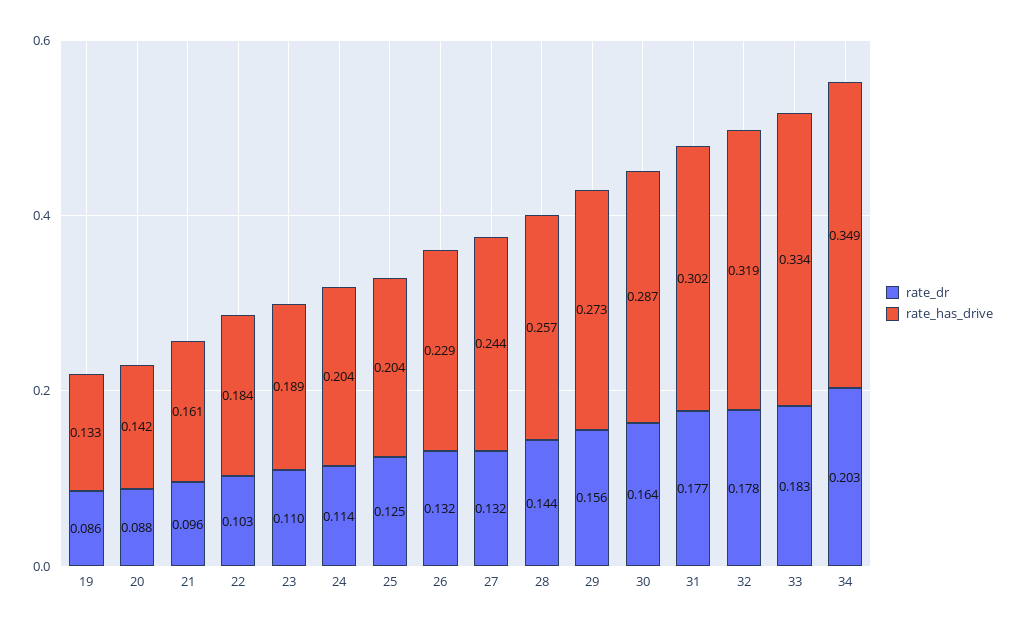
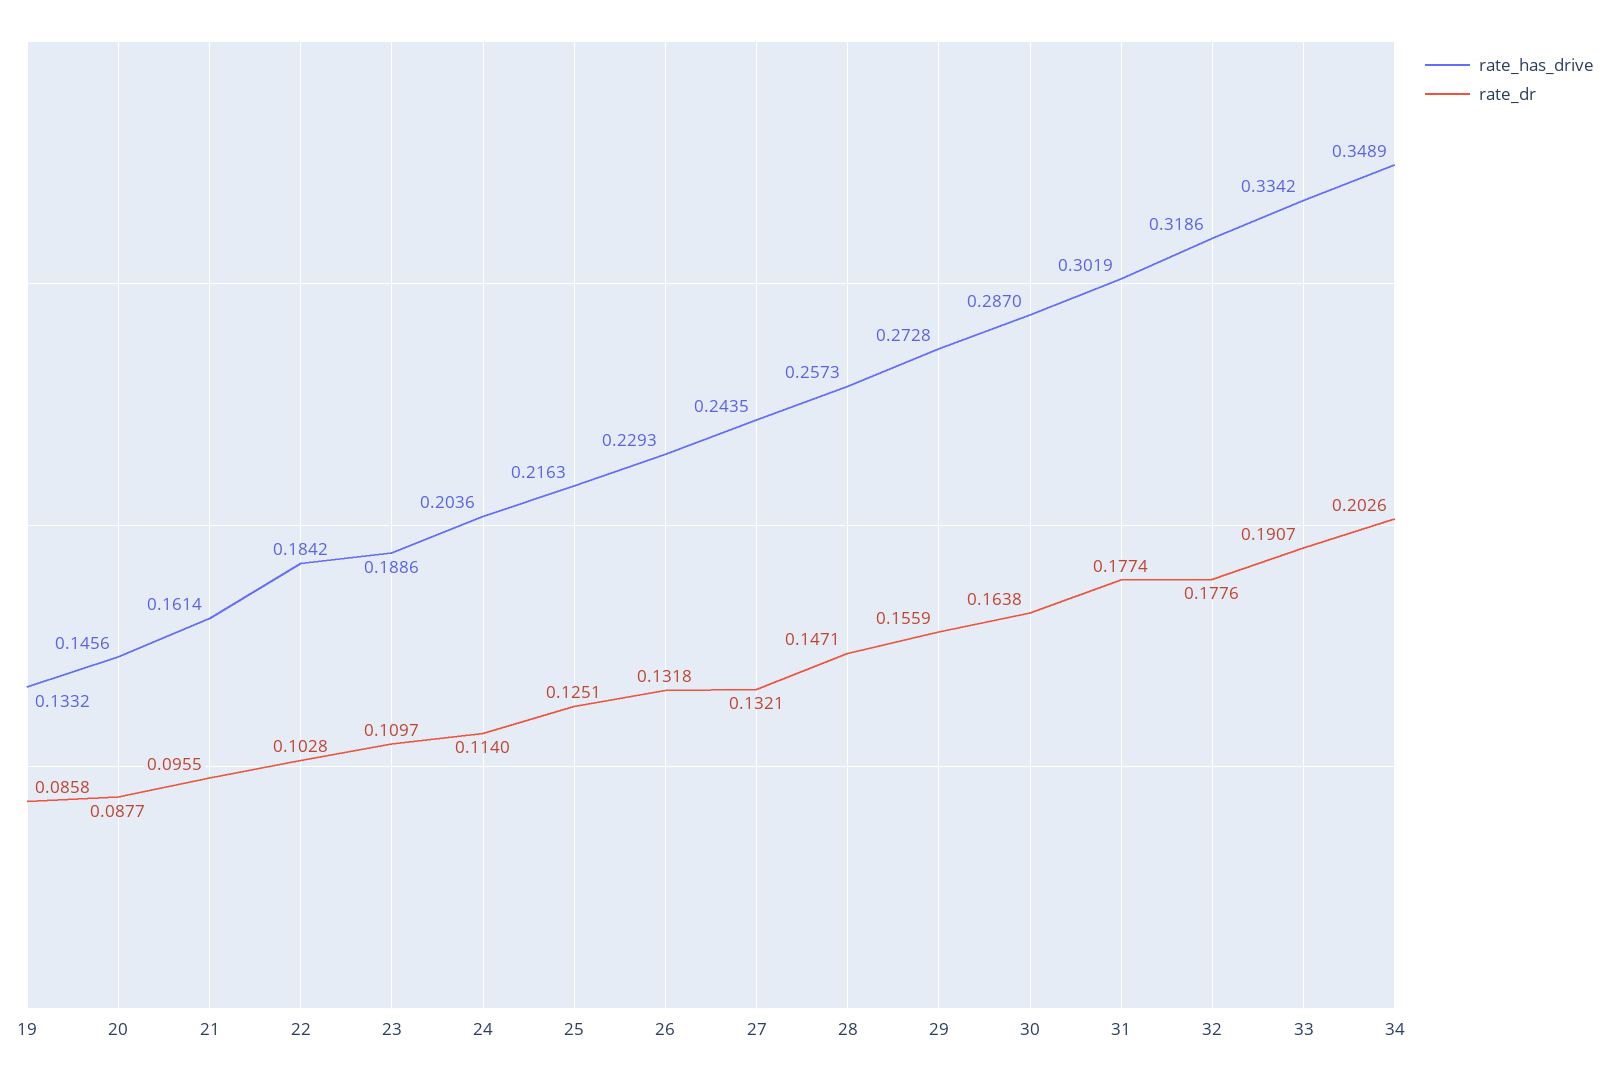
rate_has_drive, 20: 0.142 -> 0.1456
rate_has_drive, 25: 0.204 -> 0.2163
rate_dr, 28: 0.144 -> 0.1471
rate_dr, 33: 0.183 -> 0.1907

